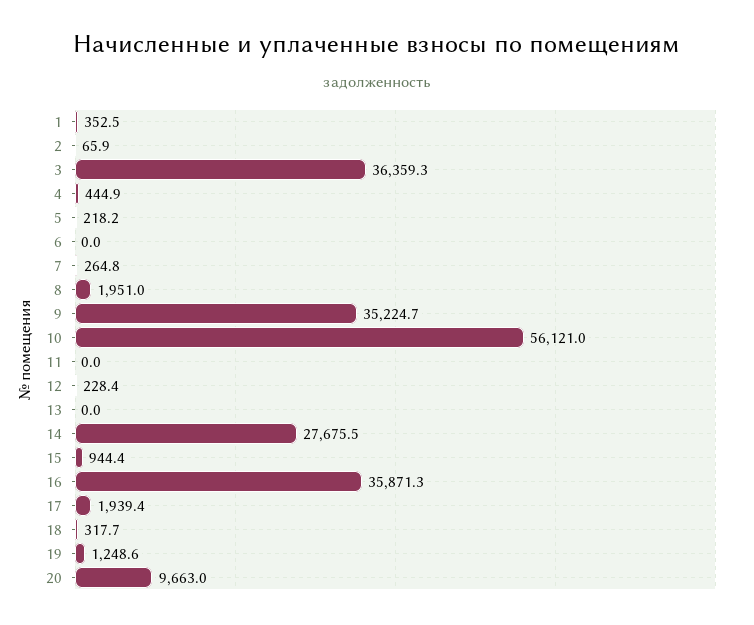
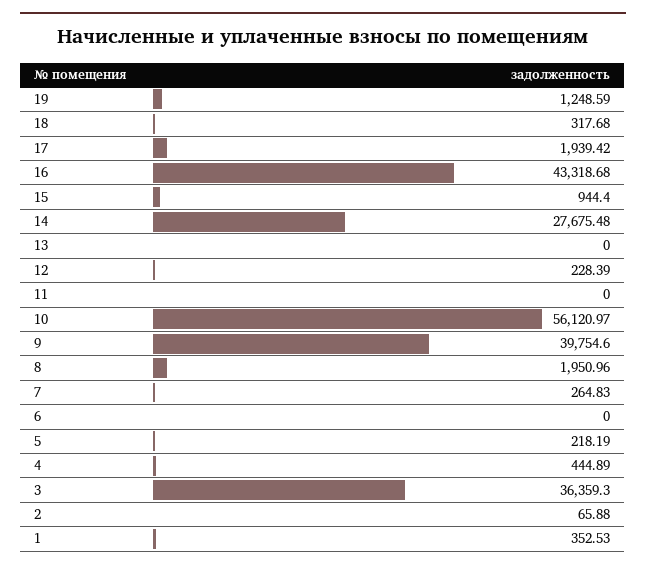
9: 35224.7 -> 39754.6
16: 35871.3 -> 43318.68
20: 9663 -> none

